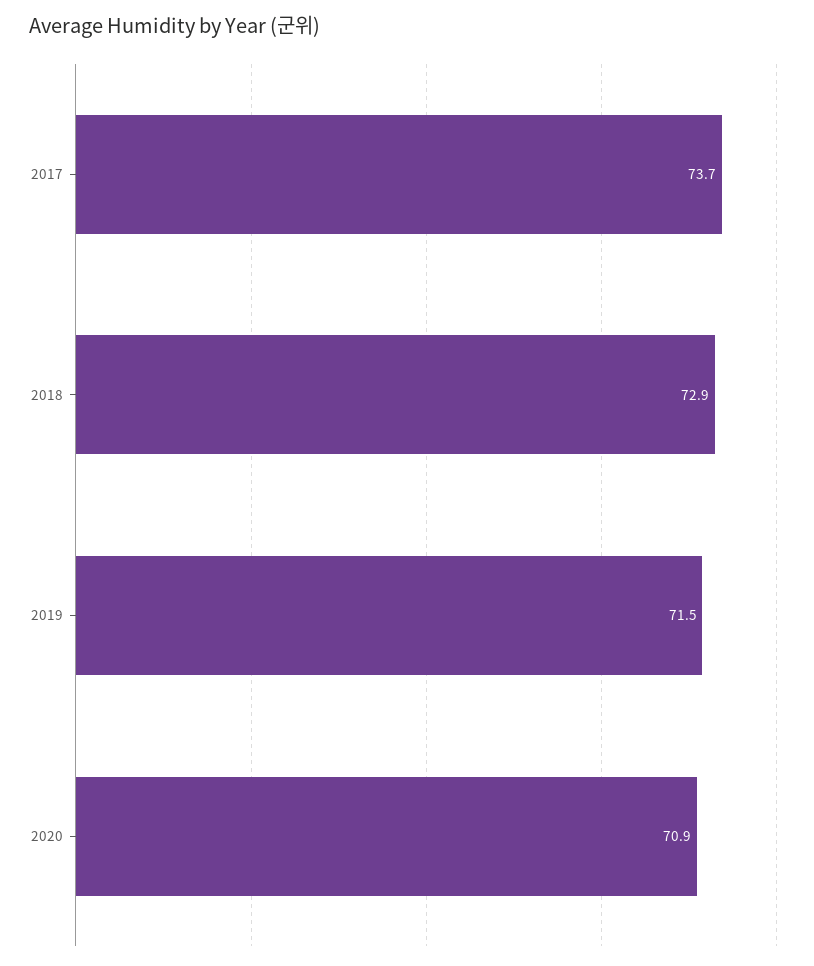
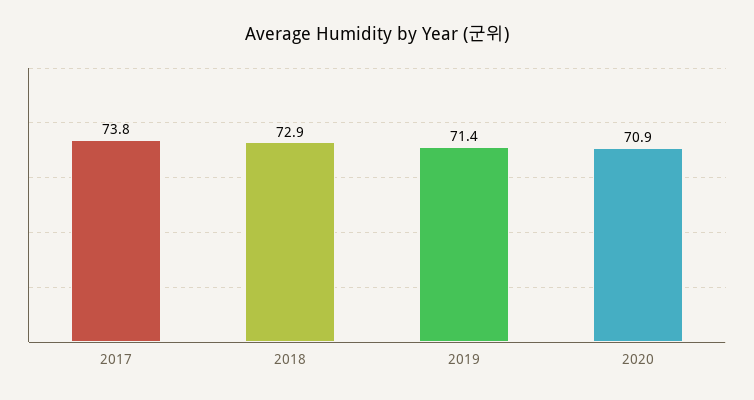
2017: 73.7 -> 73.8
2019: 71.5 -> 71.4

